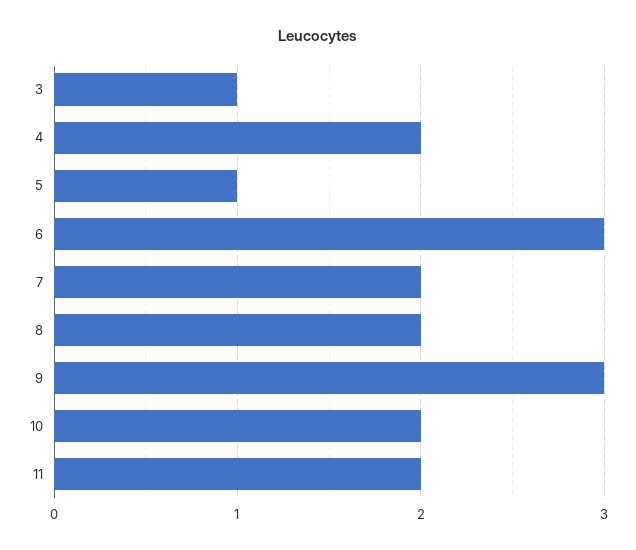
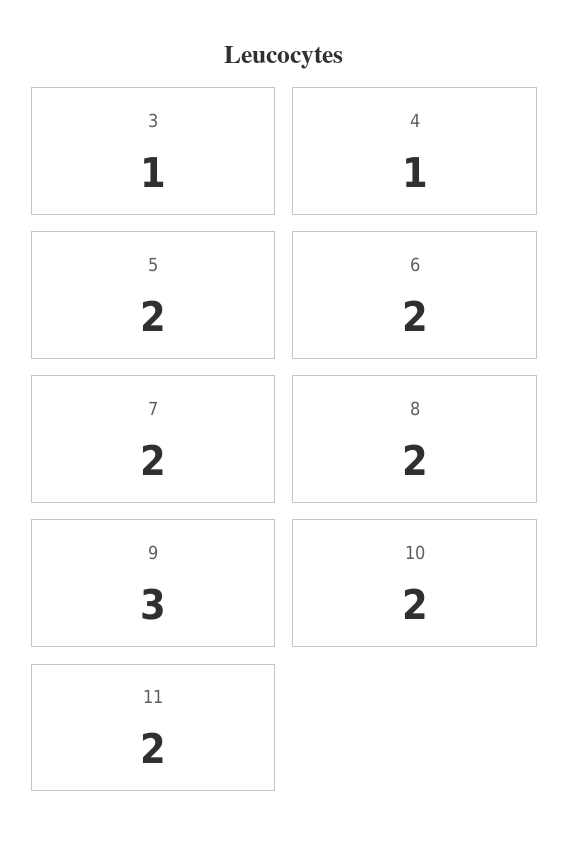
4: 2 -> 1
5: 1 -> 2
6: 3 -> 2

